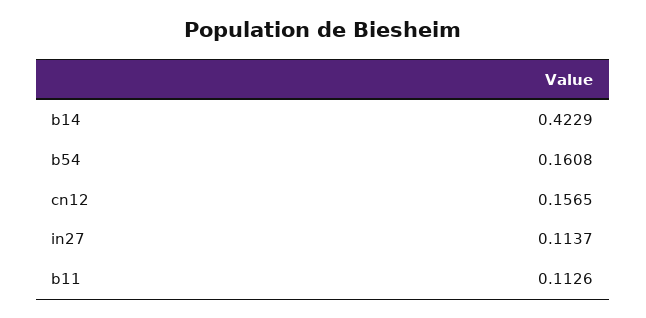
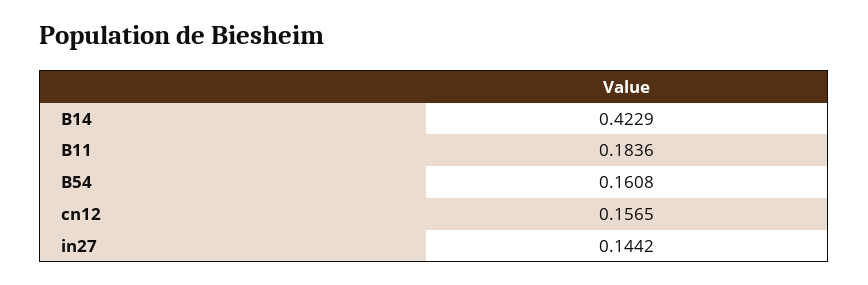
in27: 0.1137 -> 0.1442
b11: 0.1126 -> 0.1836

